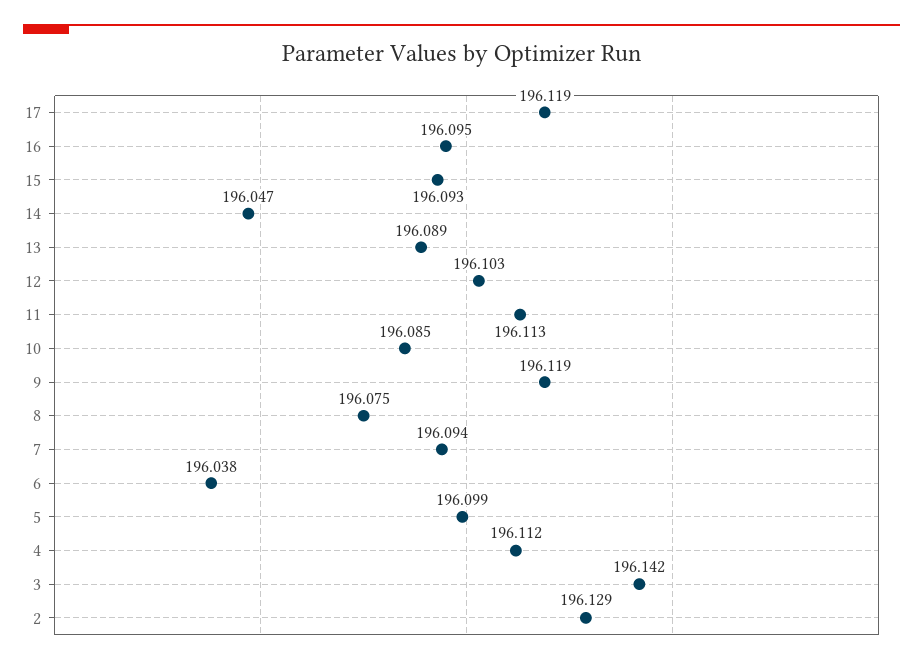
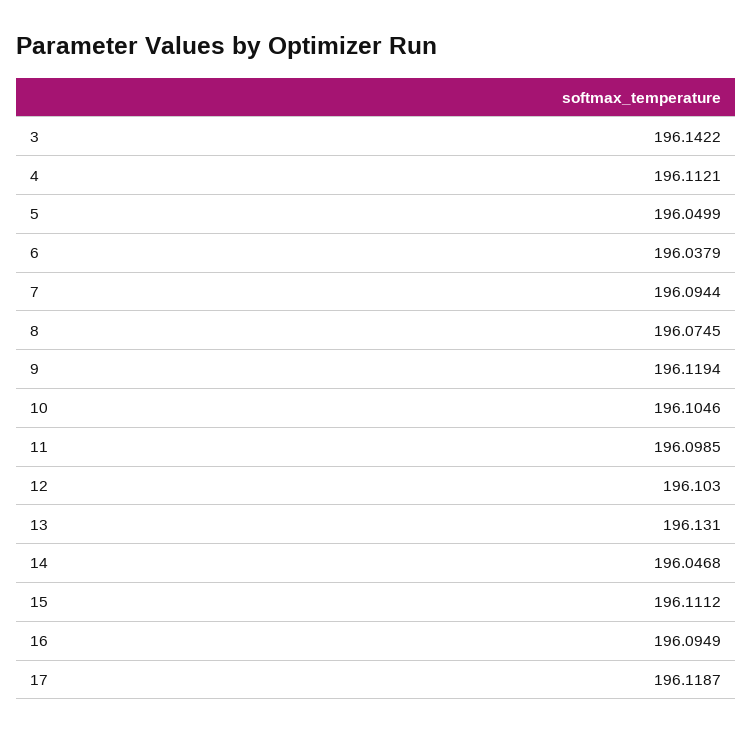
15: 196.093 -> 196.1112
13: 196.089 -> 196.131
11: 196.113 -> 196.0985
10: 196.085 -> 196.1046
5: 196.099 -> 196.0499
2: 196.129 -> none

